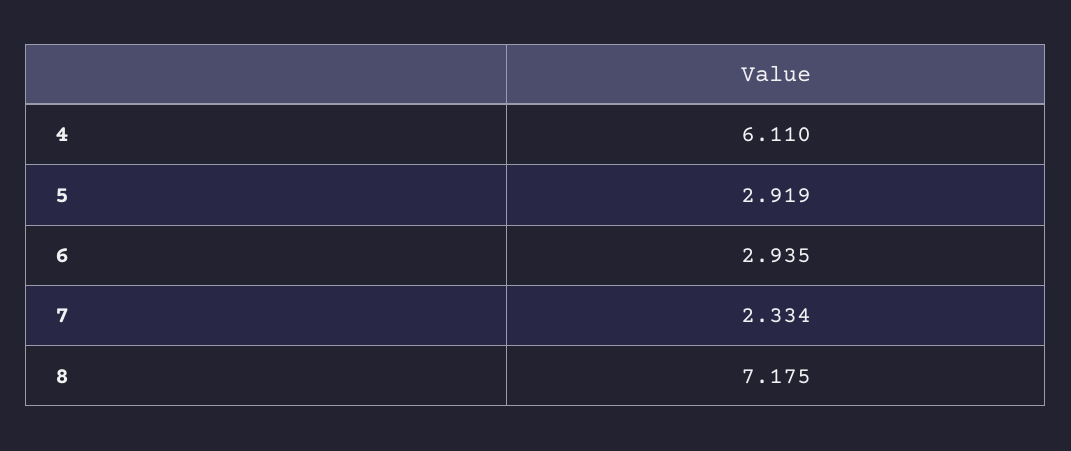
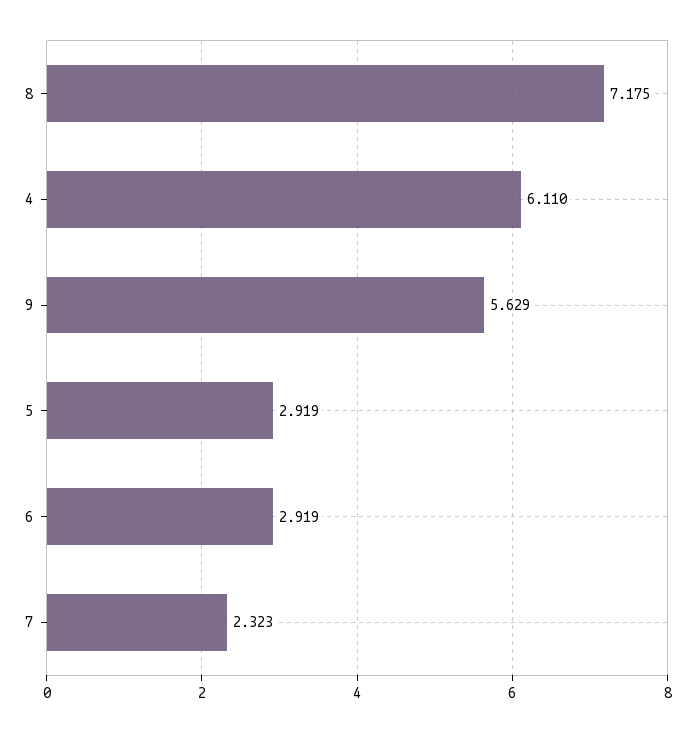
6: 2.935 -> 2.919
7: 2.334 -> 2.323
9: none -> 5.629

